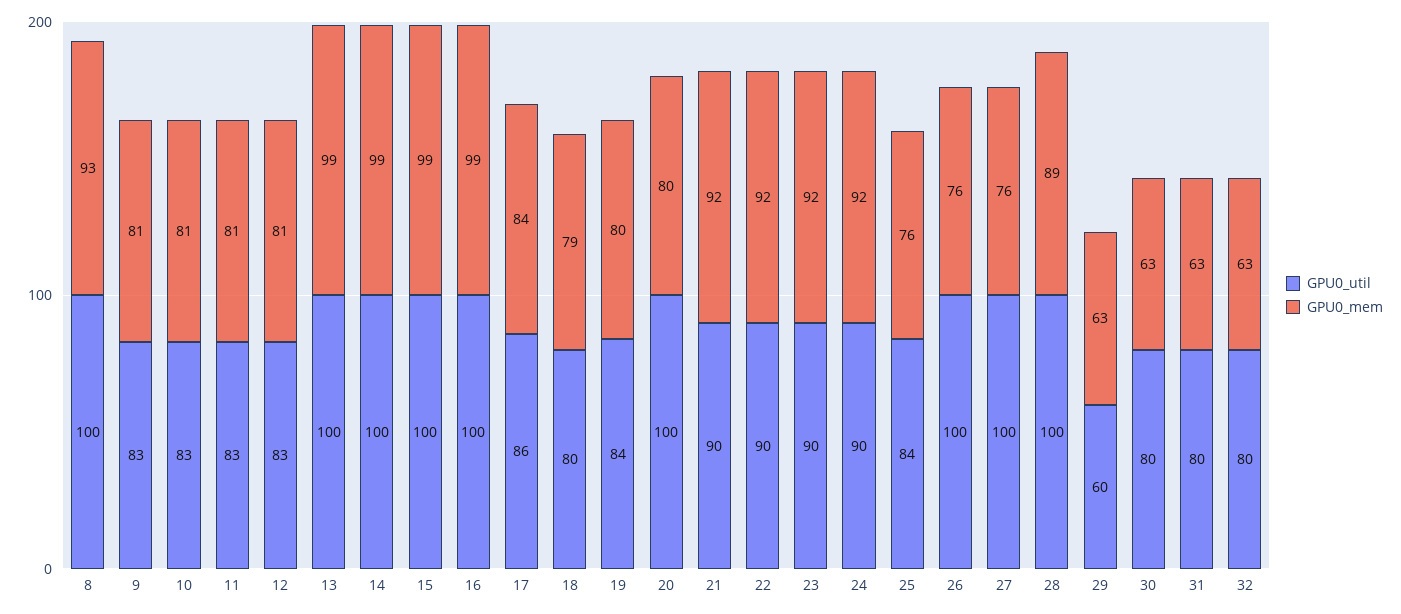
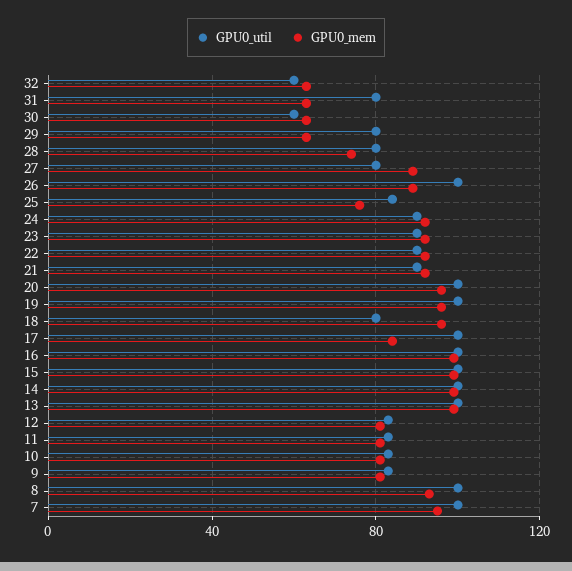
GPU0_util, 17: 86 -> 100
GPU0_mem, 18: 79 -> 95
GPU0_util, 19: 84 -> 100
GPU0_mem, 19: 80 -> 95
GPU0_mem, 20: 80 -> 95
GPU0_mem, 26: 76 -> 90
GPU0_util, 27: 100 -> 80
GPU0_mem, 27: 76 -> 90
GPU0_util, 28: 100 -> 80
GPU0_mem, 28: 89 -> 75
GPU0_util, 29: 60 -> 80
GPU0_util, 30: 80 -> 60
GPU0_util, 32: 80 -> 60
GPU0_util, 7: none -> 100
GPU0_mem, 7: none -> 95

